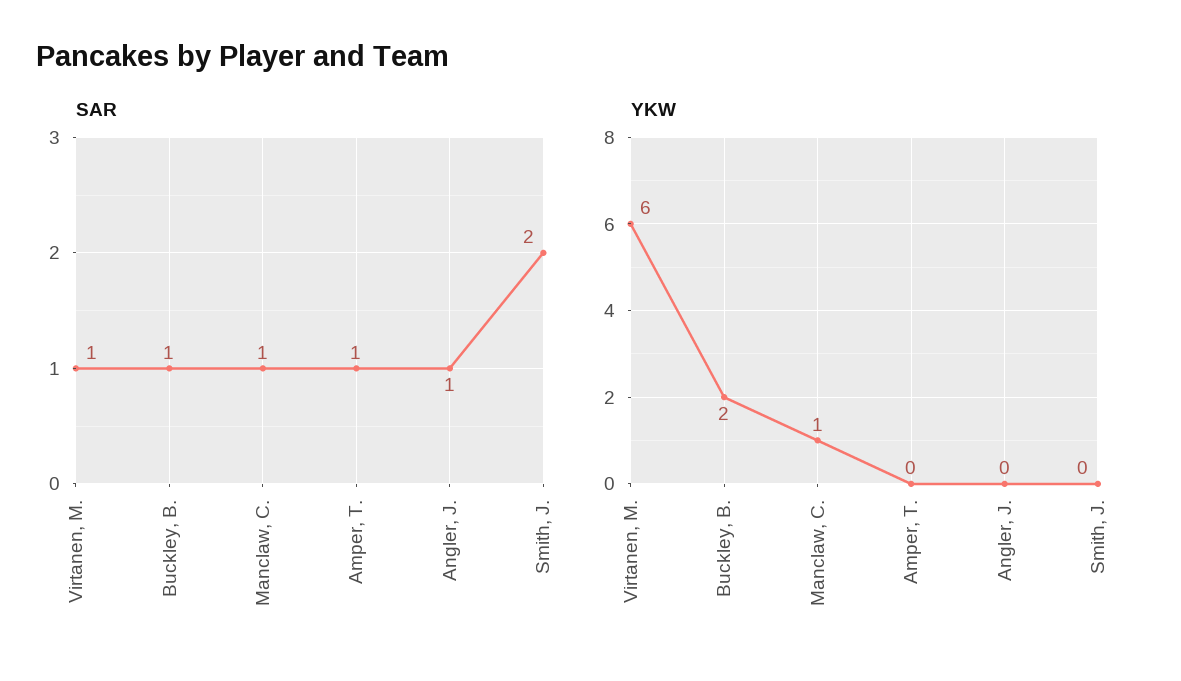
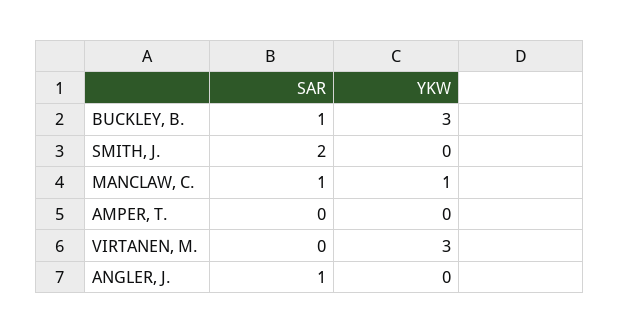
SAR, Virtanen, M.: 1 -> 0
SAR, Amper, T.: 1 -> 0
YKW, Virtanen, M.: 6 -> 3
YKW, Buckley, B.: 2 -> 3

